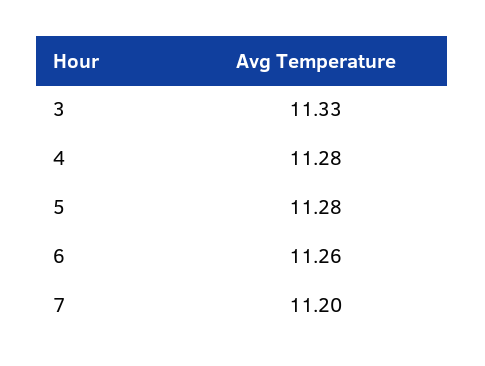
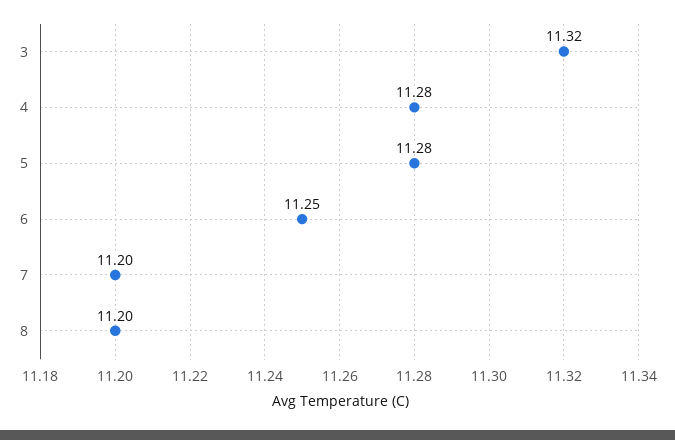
3: 11.33 -> 11.32
6: 11.26 -> 11.25
8: none -> 11.2

